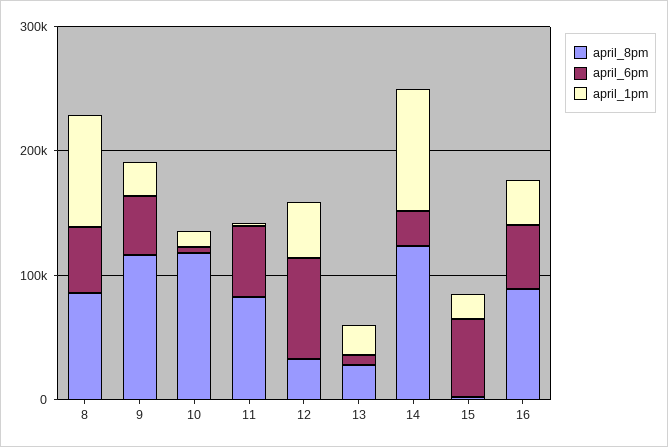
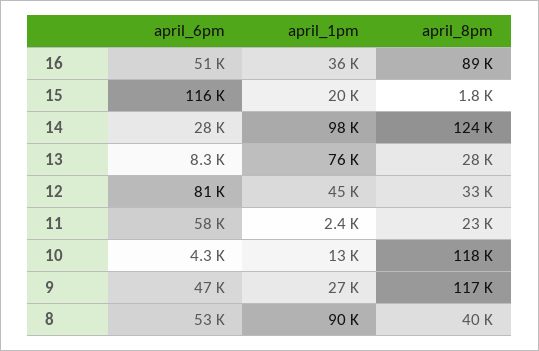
april_8pm, 8: 80000 -> 40000
april_8pm, 11: 80000 -> 23000
april_1pm, 13: 20000 -> 76000
april_6pm, 15: 60000 -> 116000

